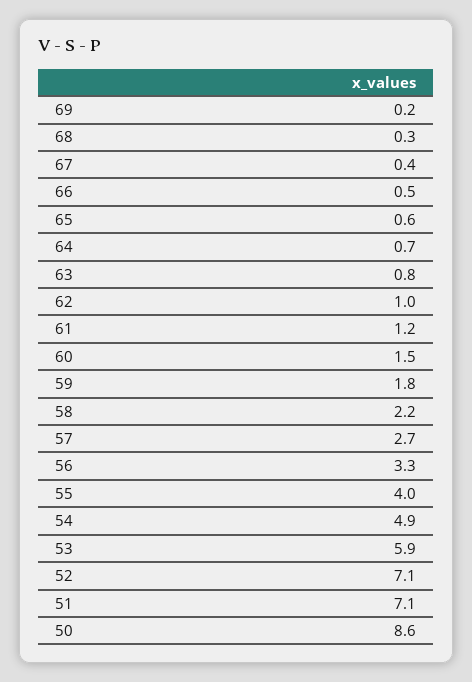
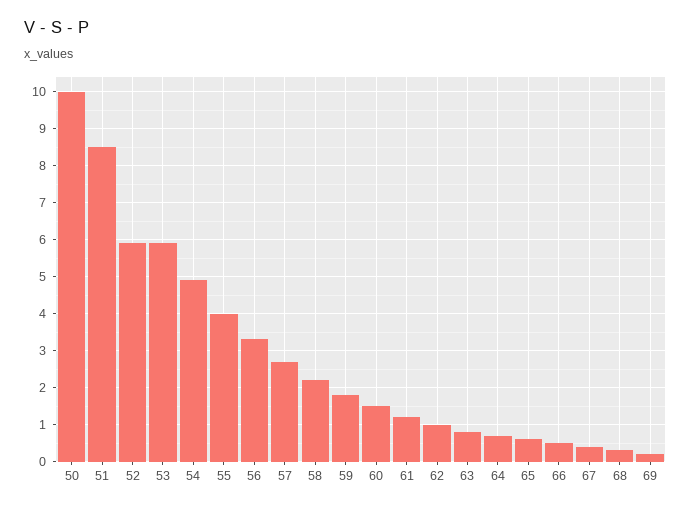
52: 7.1 -> 6
51: 7.1 -> 8.5
50: 8.6 -> 10

